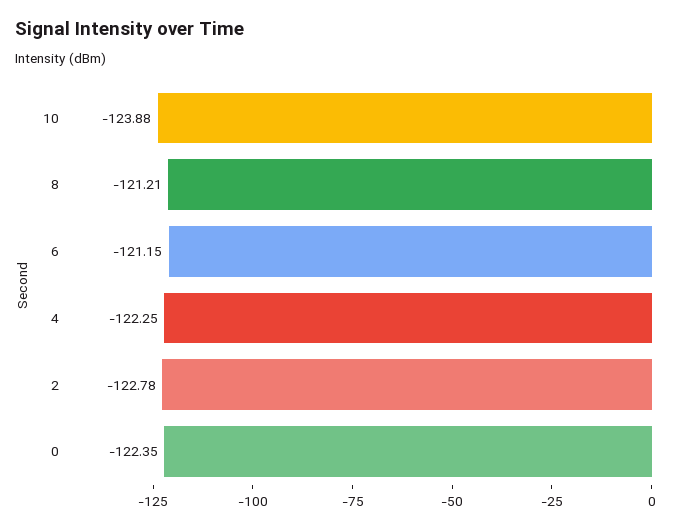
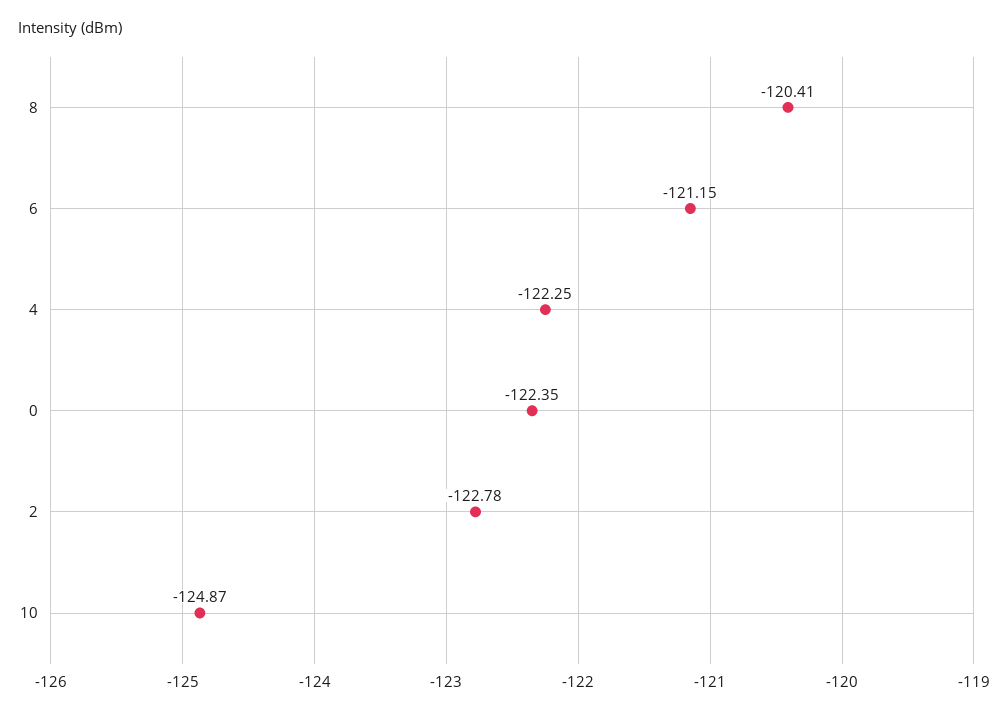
10: -123.88 -> -124.87
8: -121.21 -> -120.41

